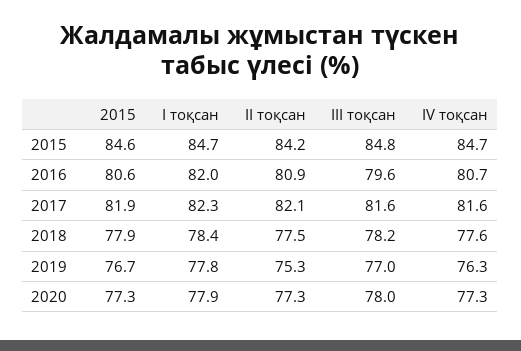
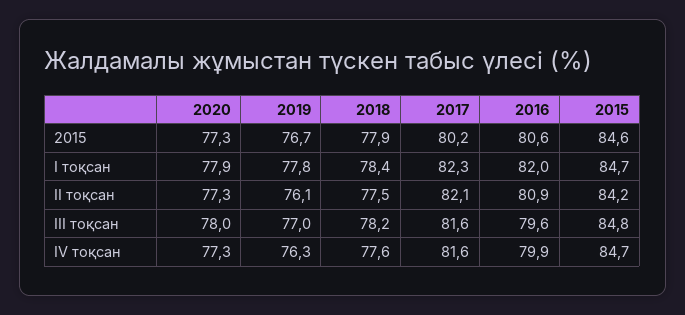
IV тоқсан, 2016: 80.7 -> 79.9
2015, 2017: 81.9 -> 80.2
II тоқсан, 2019: 75.3 -> 76.1

